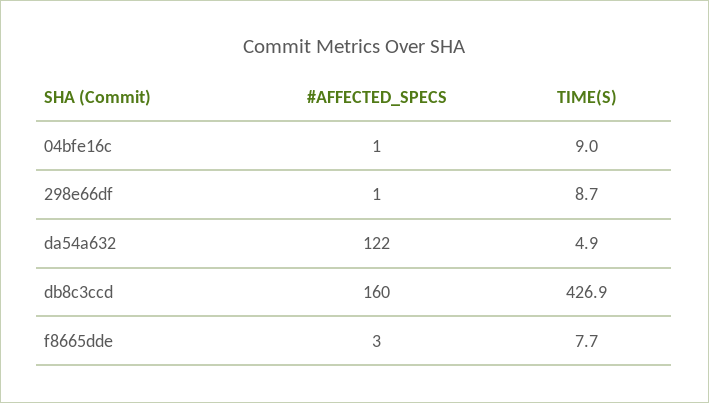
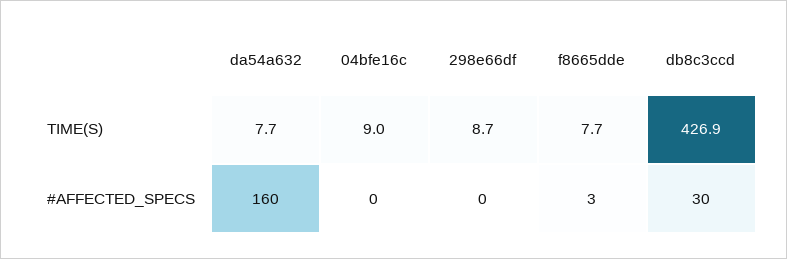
#AFFECTED_SPECS, 04bfe16c: 1 -> 0
#AFFECTED_SPECS, 298e66df: 1 -> 0
#AFFECTED_SPECS, da54a632: 122 -> 160
TIME(S), da54a632: 4.9 -> 7.7
#AFFECTED_SPECS, db8c3ccd: 160 -> 30

